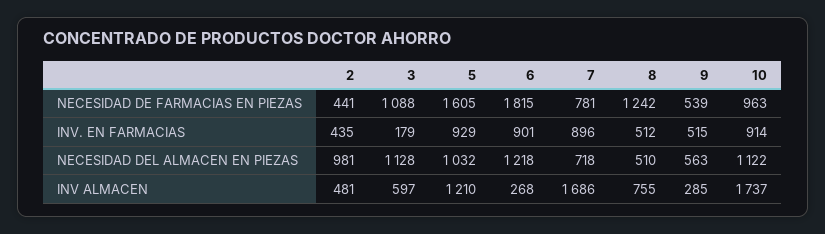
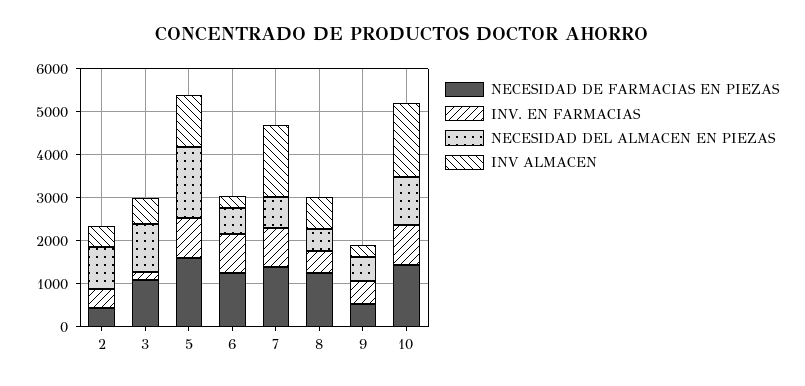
NECESIDAD DE FARMACIAS EN PIEZAS, 6: 1815 -> 1200
NECESIDAD DE FARMACIAS EN PIEZAS, 7: 781 -> 1400
NECESIDAD DE FARMACIAS EN PIEZAS, 10: 963 -> 1400
NECESIDAD DEL ALMACEN EN PIEZAS, 5: 1032 -> 1600
NECESIDAD DEL ALMACEN EN PIEZAS, 6: 1218 -> 600

